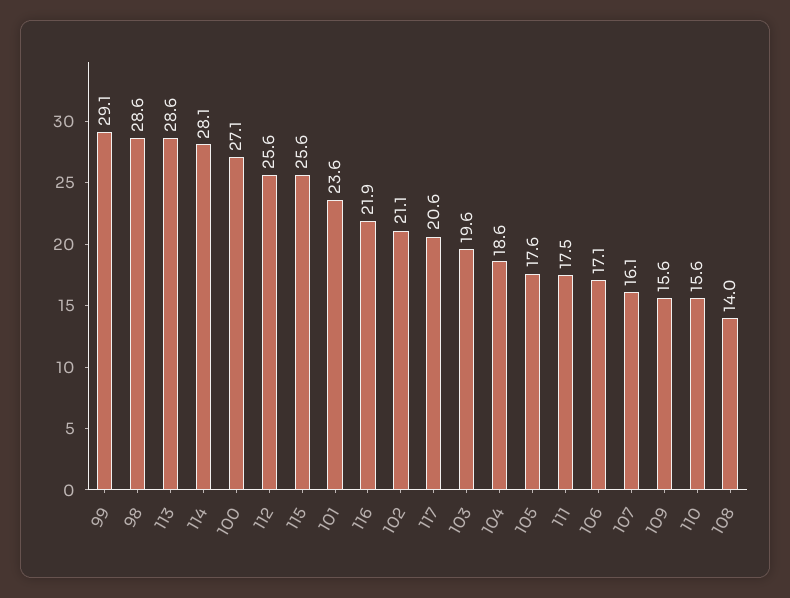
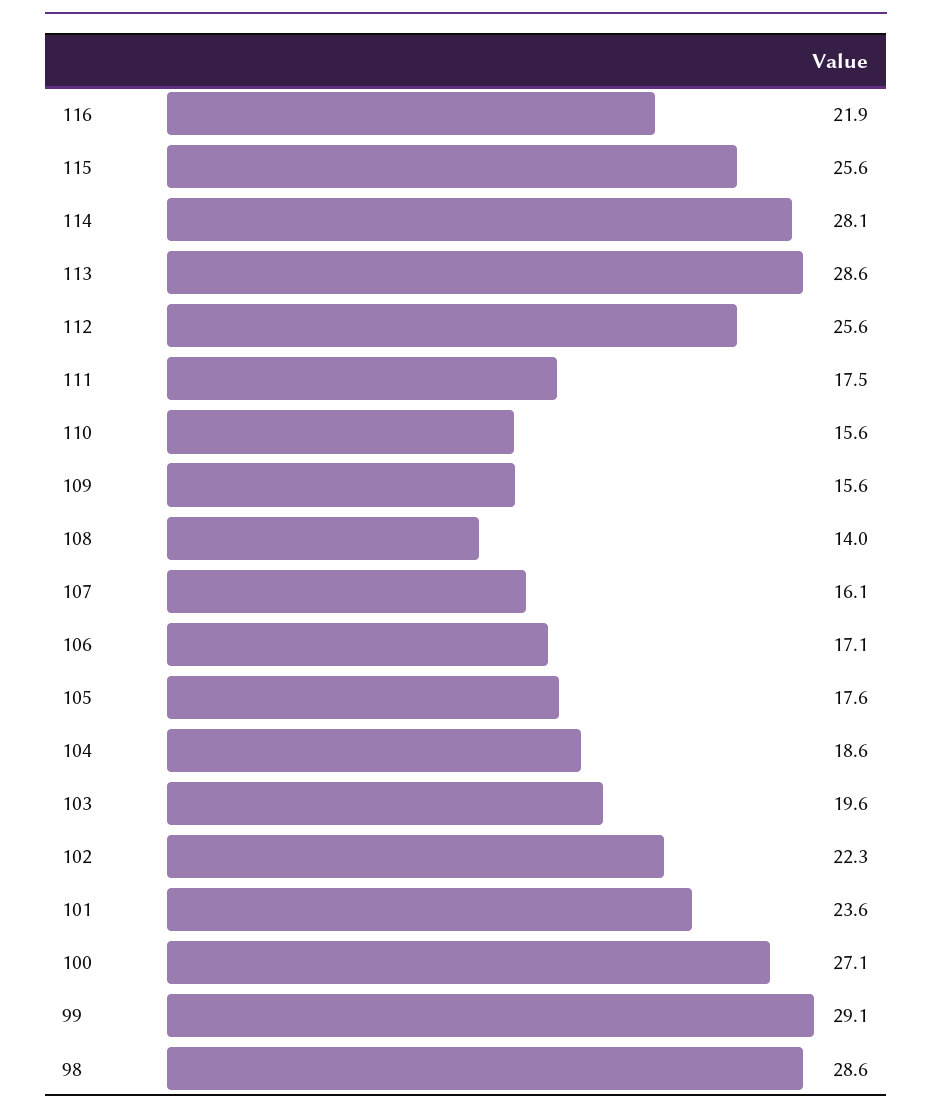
102: 21.1 -> 22.3
117: 20.6 -> none

